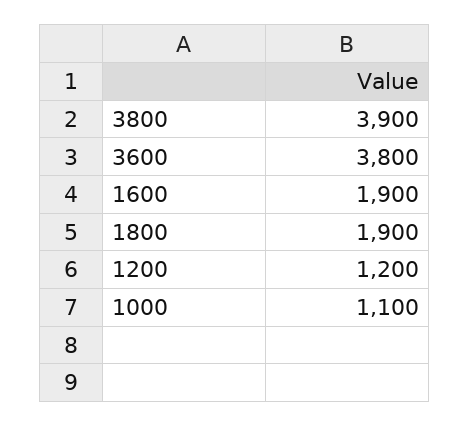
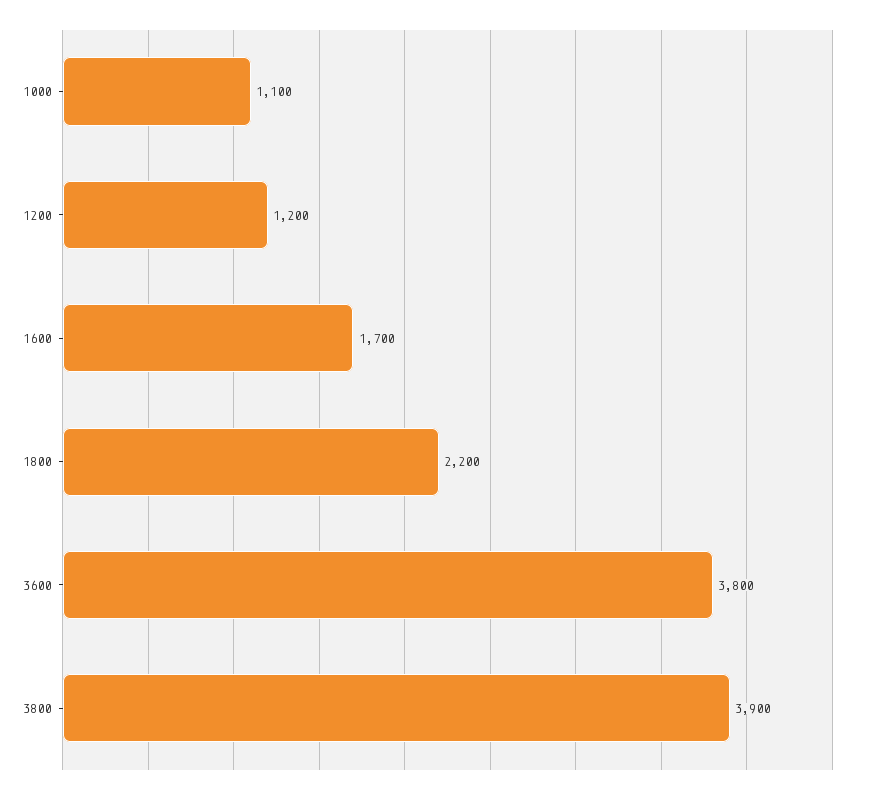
1600: 1900 -> 1700
1800: 1900 -> 2200

